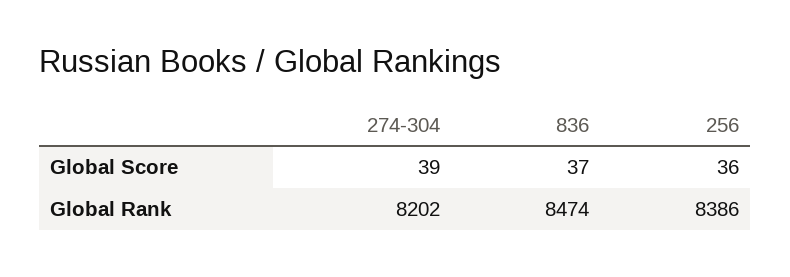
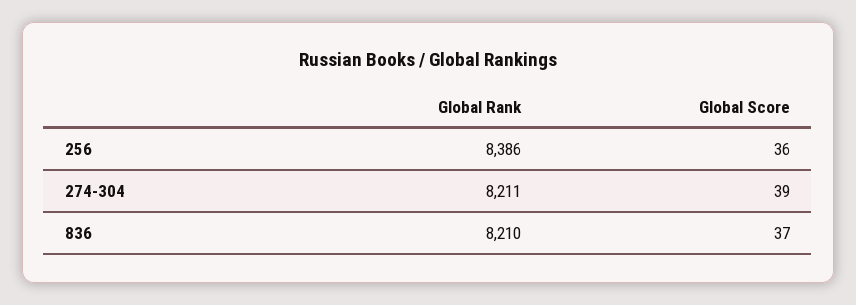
274-304, Global Rank: 8202 -> 8211
836, Global Rank: 8474 -> 8210

